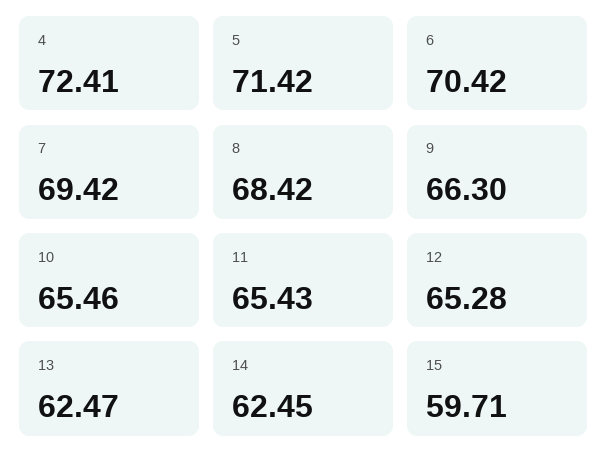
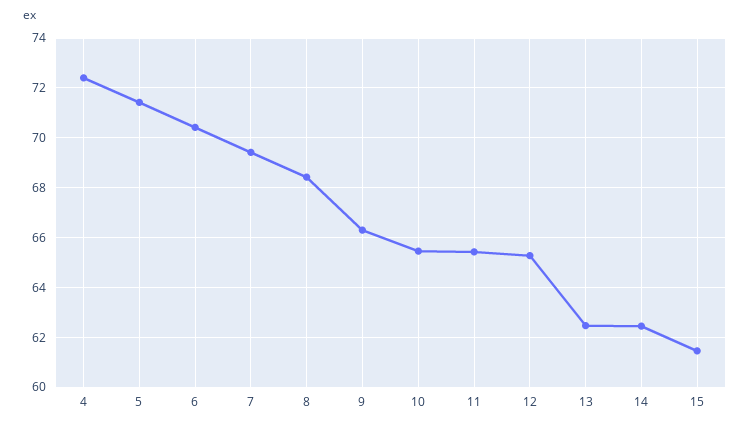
15: 59.71 -> 61.5

